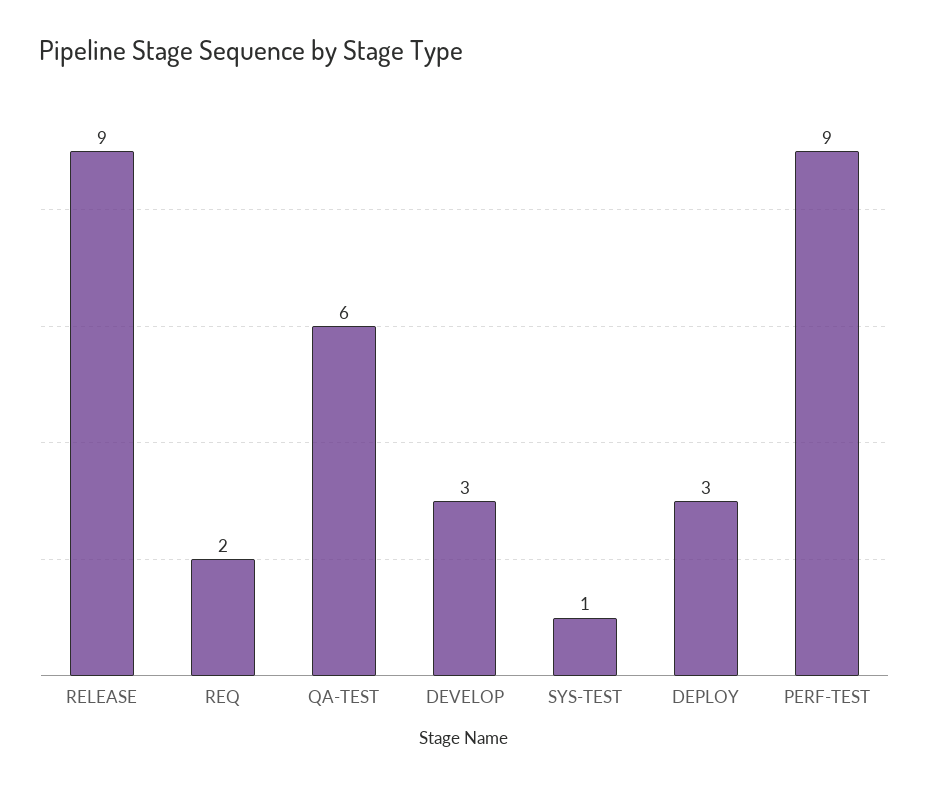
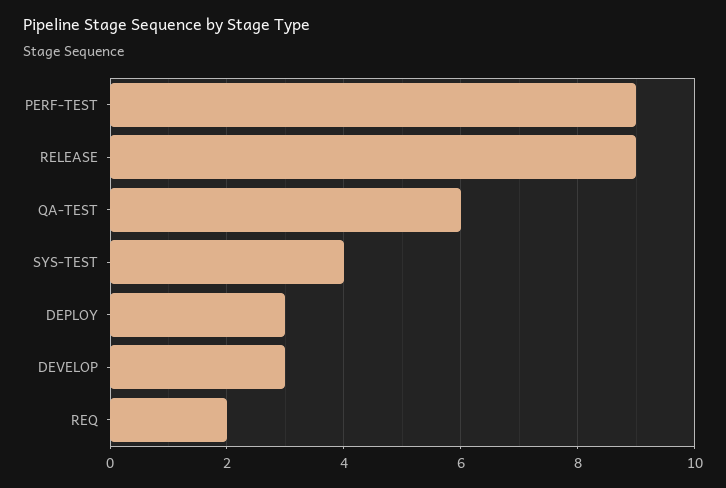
SYS-TEST: 1 -> 4

